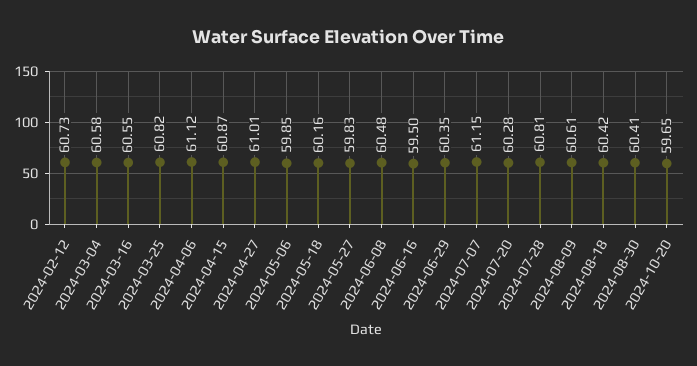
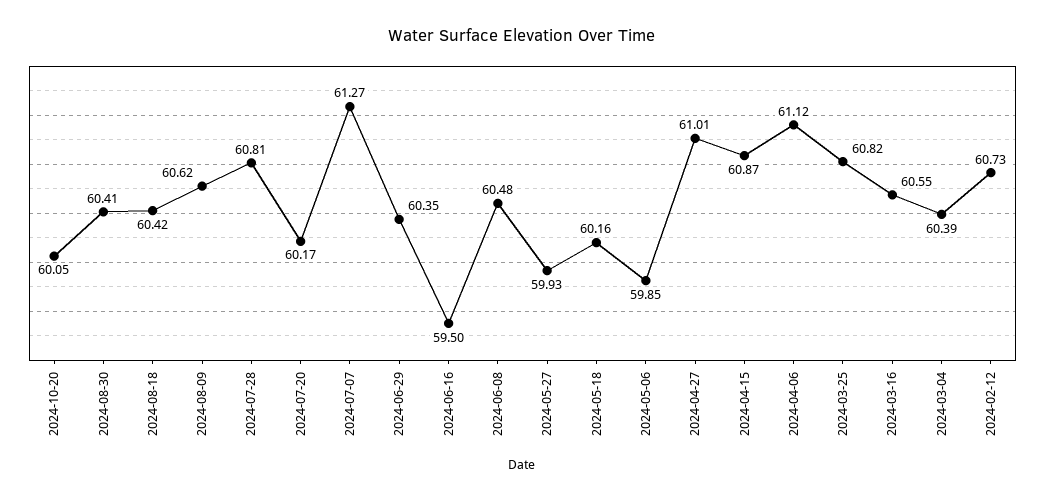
2024-03-04: 60.58 -> 60.39
2024-05-27: 59.83 -> 59.93
2024-07-07: 61.15 -> 61.27
2024-07-20: 60.28 -> 60.17
2024-08-09: 60.61 -> 60.62
2024-10-20: 59.65 -> 60.05

